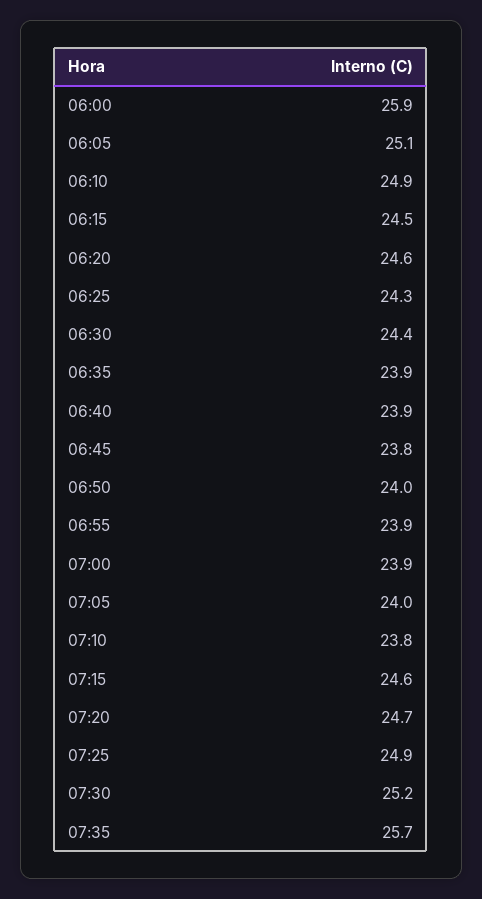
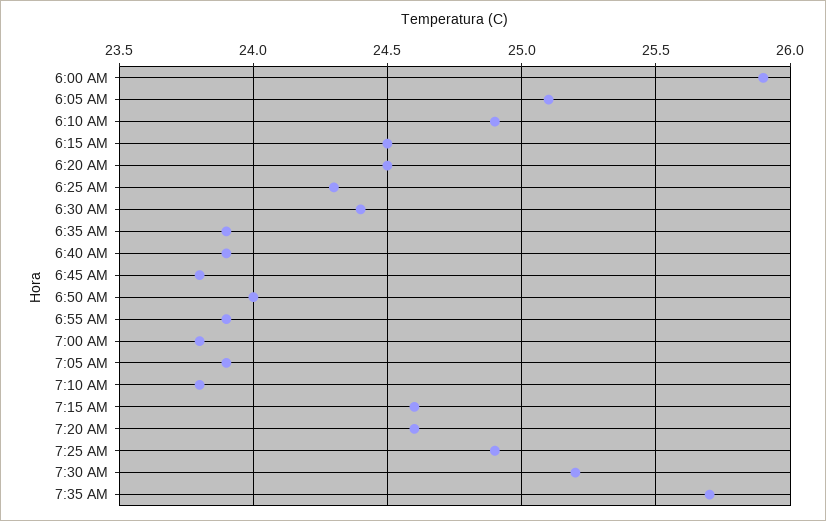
06:20: 24.6 -> 24.5
07:00: 23.9 -> 23.8
07:05: 24 -> 23.9
07:20: 24.7 -> 24.6

